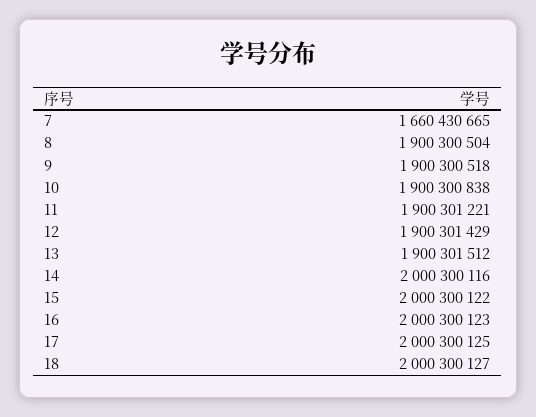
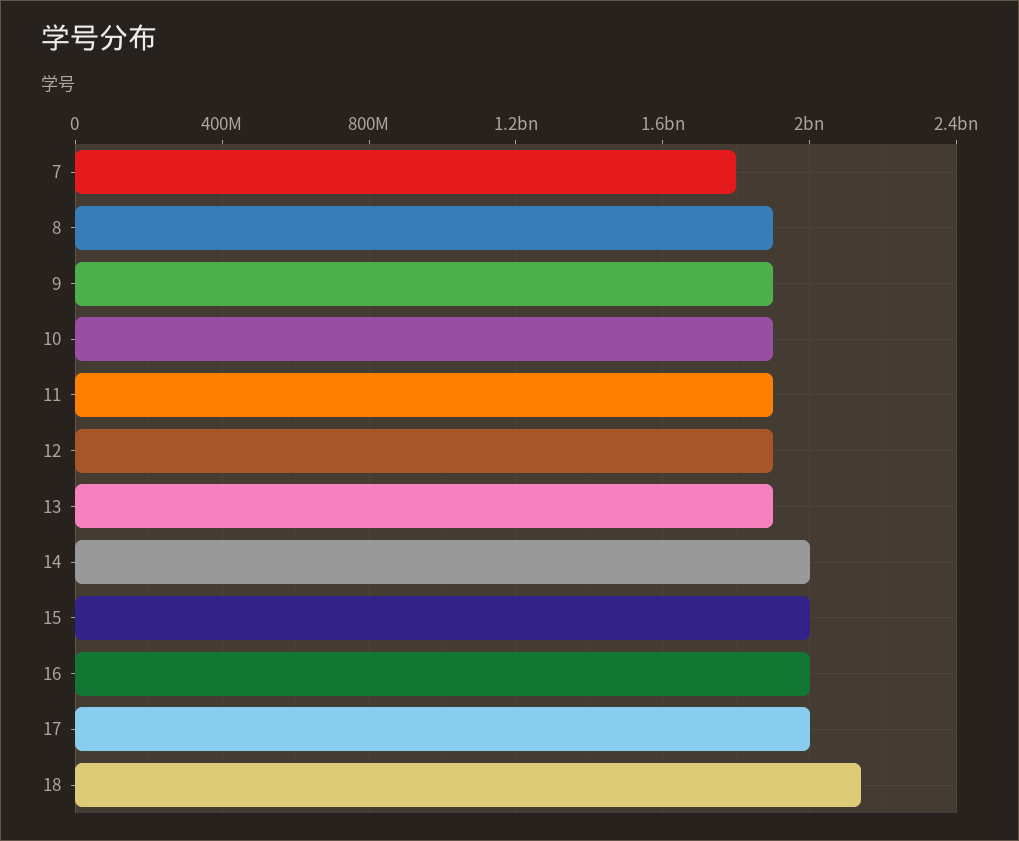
7: 1660430665 -> 1800000000
18: 2000300127 -> 2150000000

